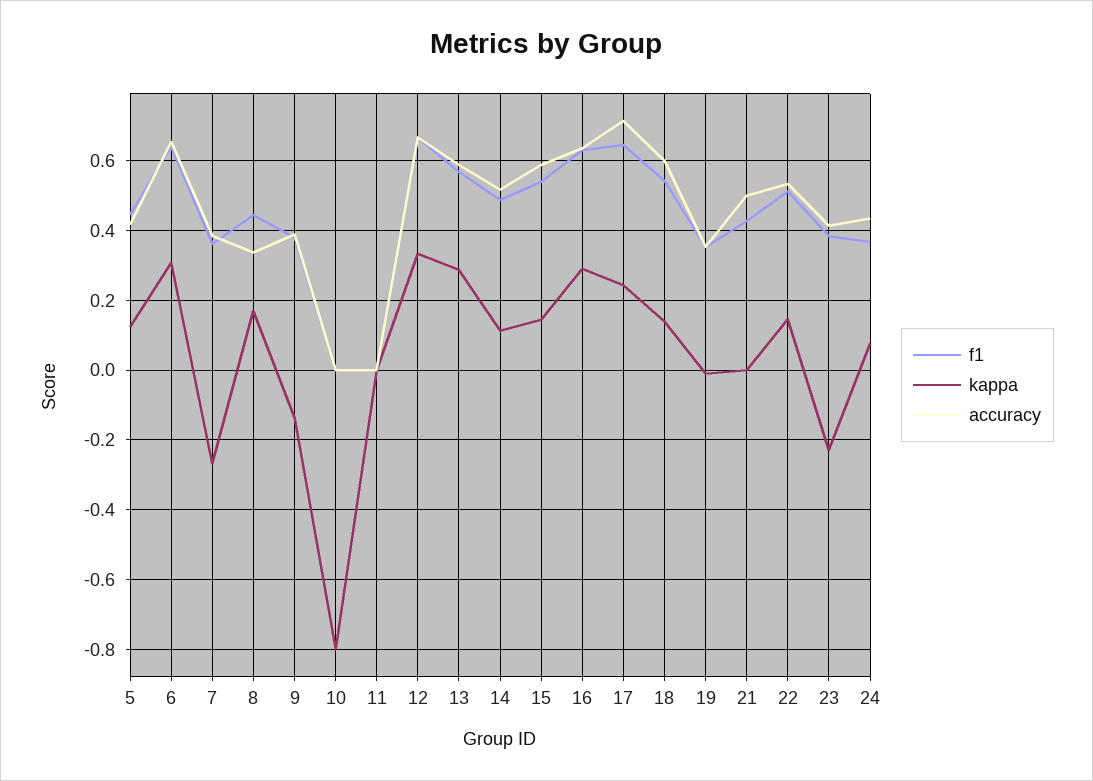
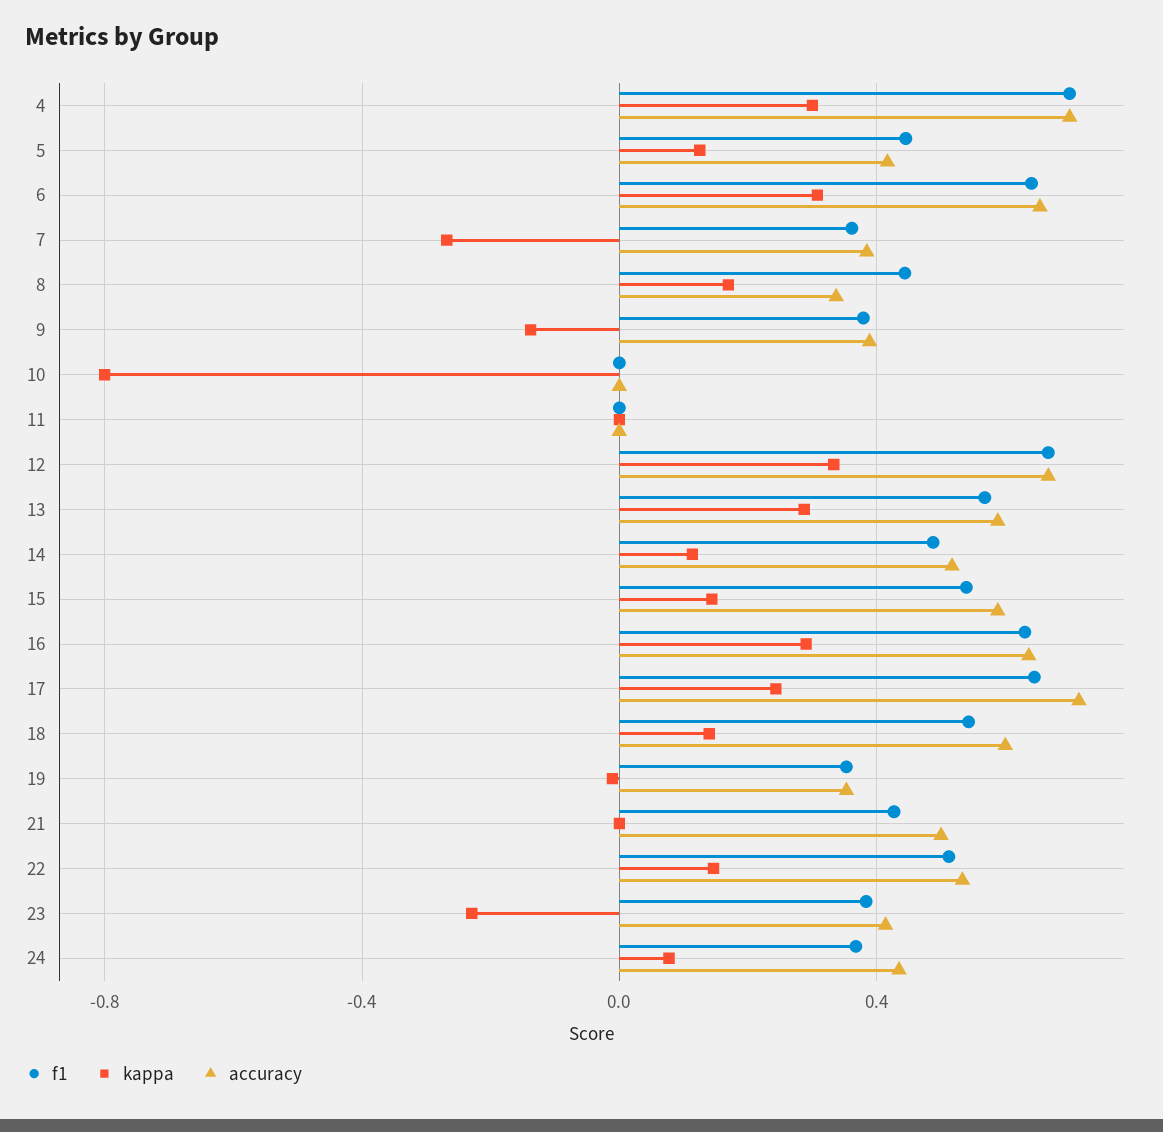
f1, 4: none -> 0.7
kappa, 4: none -> 0.3
accuracy, 4: none -> 0.7

